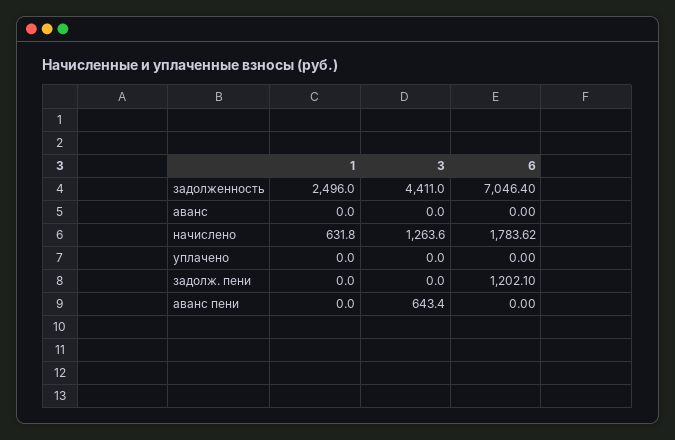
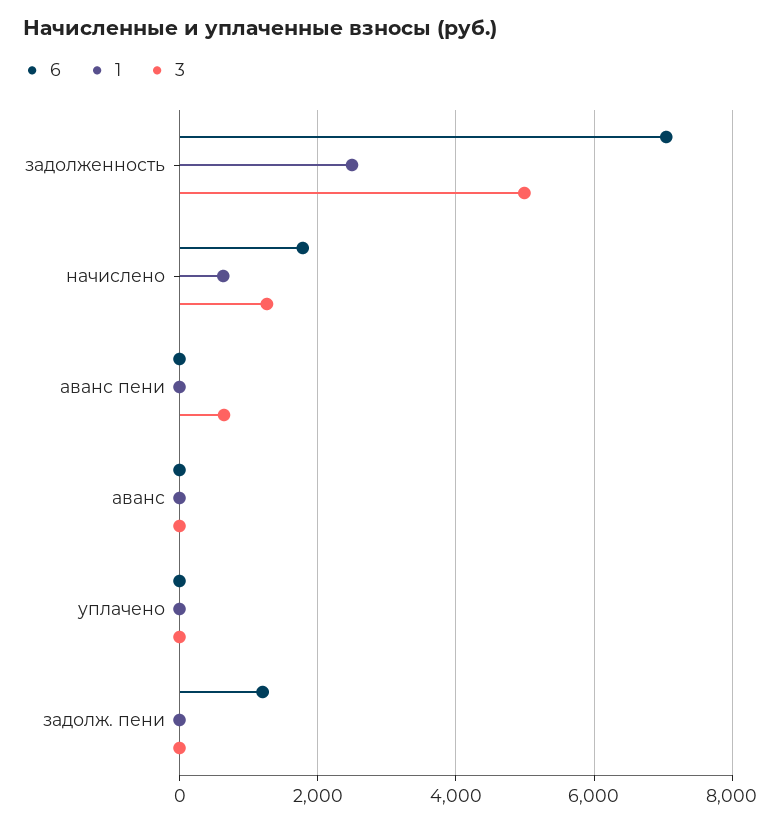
3, задолженность: 4411 -> 5000

